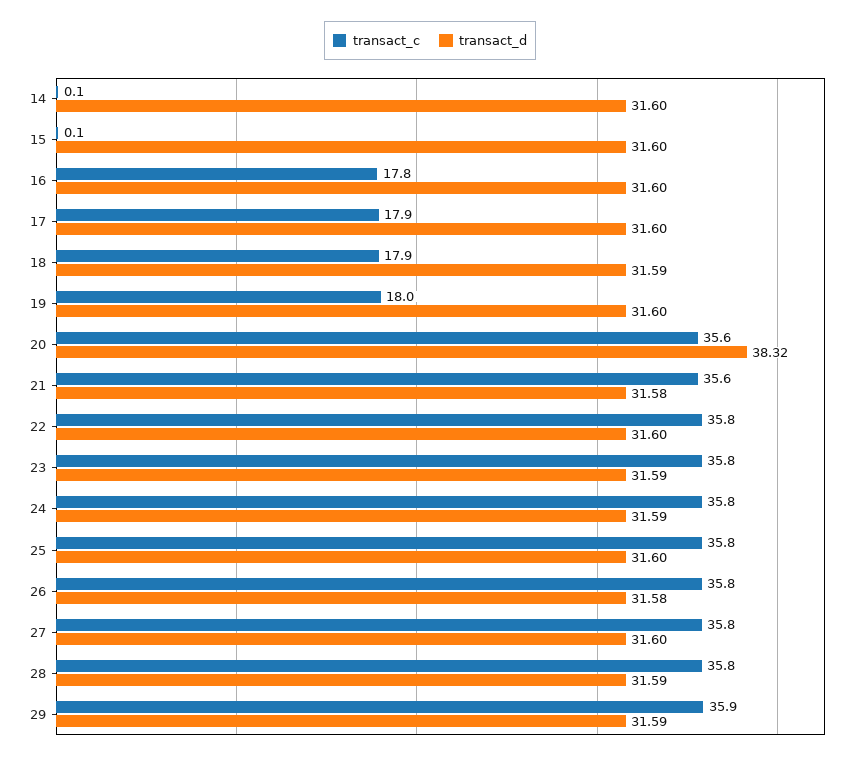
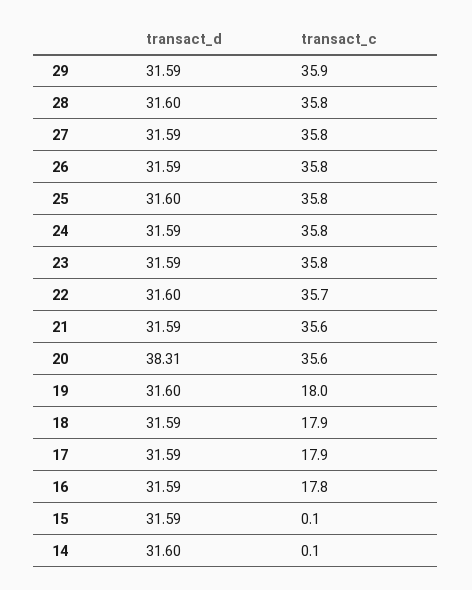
transact_d, 15: 31.6 -> 31.59
transact_d, 16: 31.6 -> 31.59
transact_d, 17: 31.6 -> 31.59
transact_d, 20: 38.32 -> 38.31
transact_d, 21: 31.58 -> 31.59
transact_c, 22: 35.8 -> 35.7
transact_d, 26: 31.58 -> 31.59
transact_d, 27: 31.6 -> 31.59
transact_d, 28: 31.59 -> 31.6

